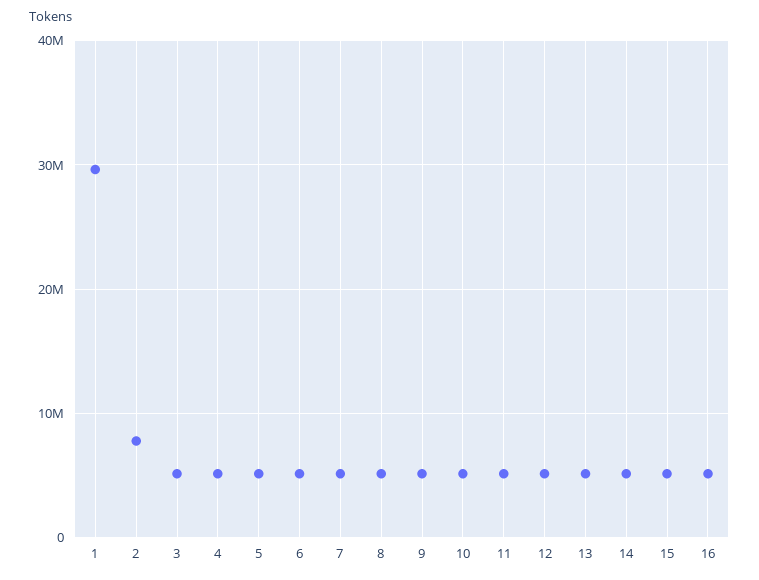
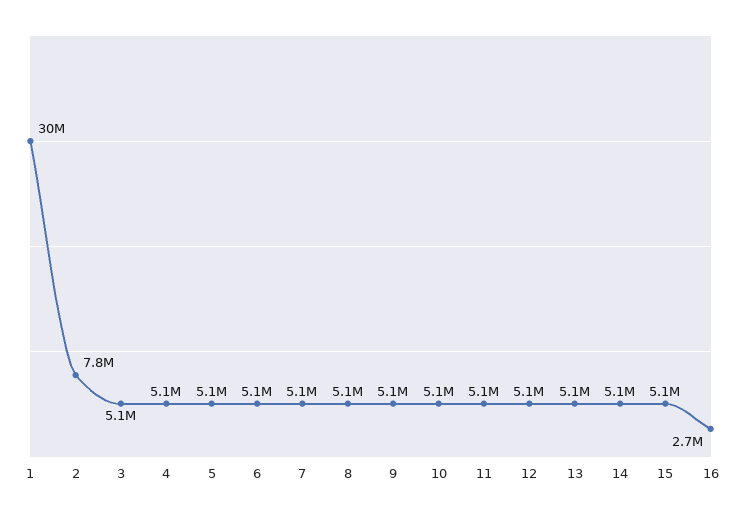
16: 5000000 -> 2700000

